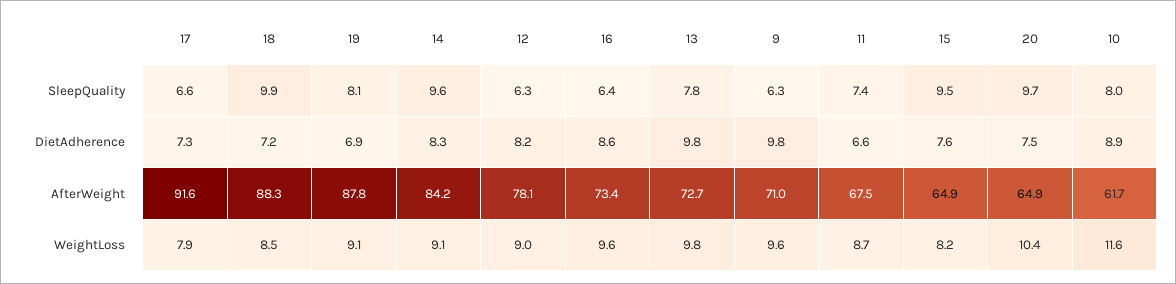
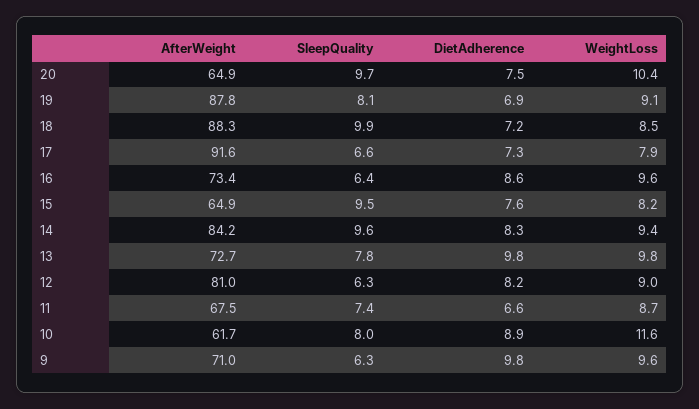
12, AfterWeight: 78.1 -> 81
14, WeightLoss: 9.1 -> 9.4

